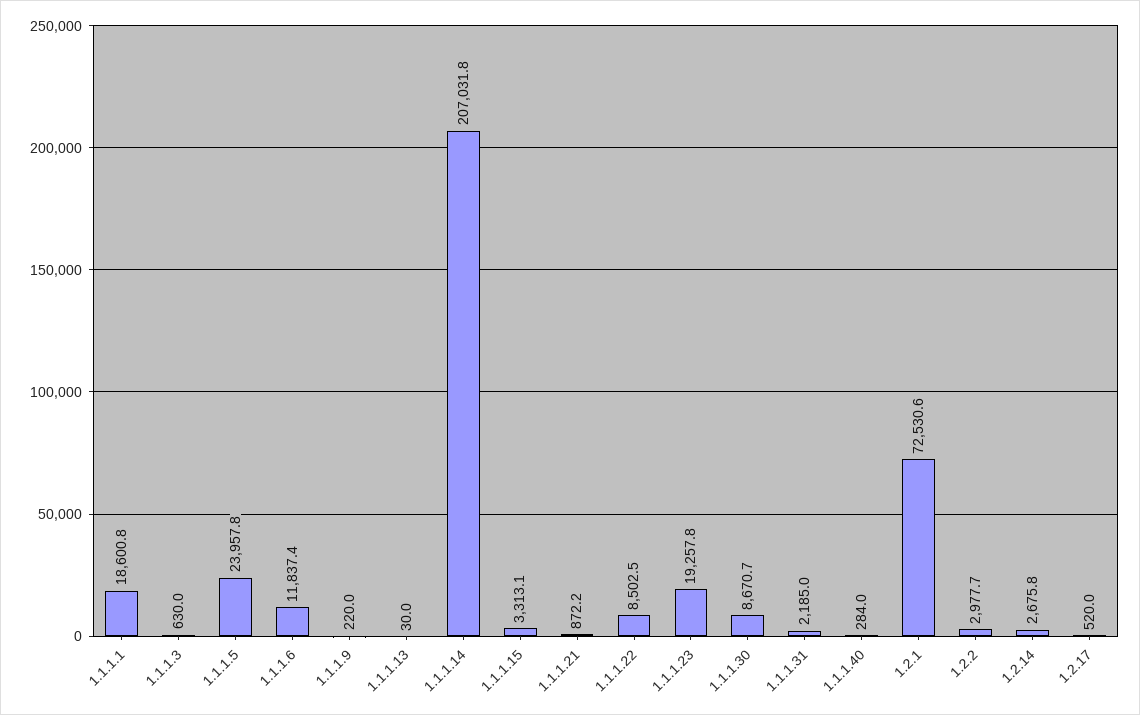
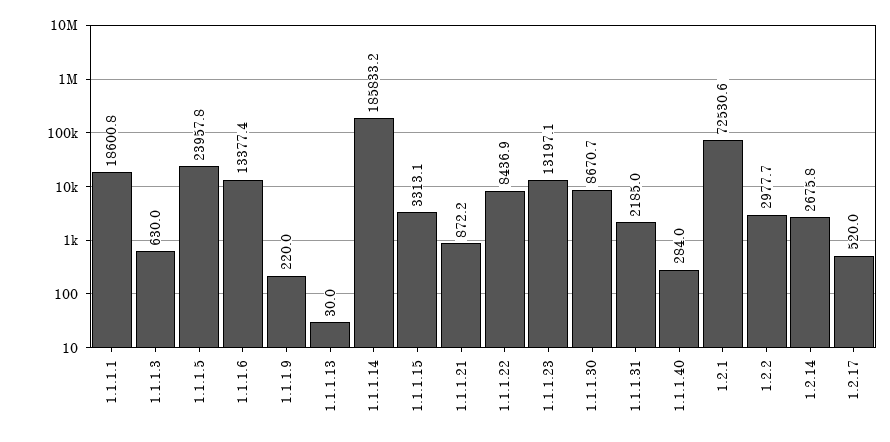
1.1.1.6: 11837.4 -> 13377.4
1.1.1.14: 207031.8 -> 185833.2
1.1.1.22: 8502.5 -> 8436.9
1.1.1.23: 19257.8 -> 13197.1

